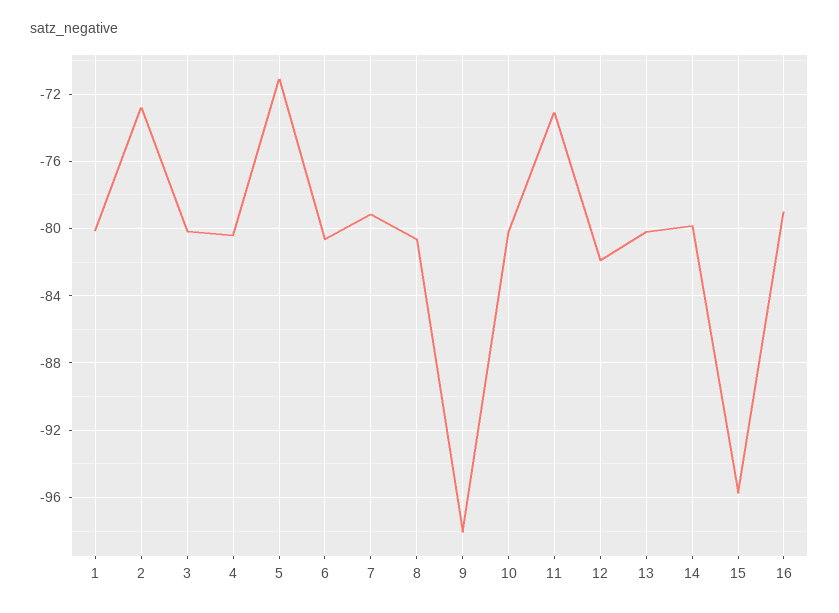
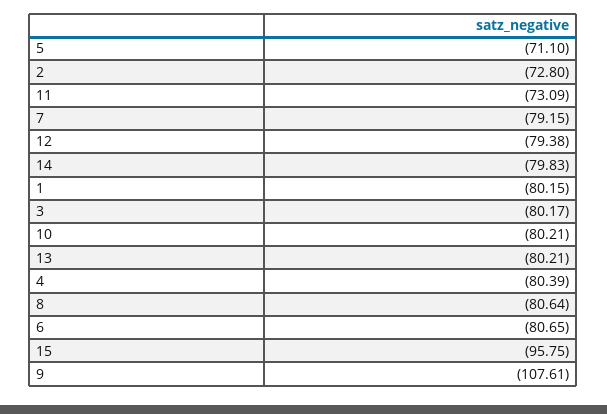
9: -98 -> -107.61
12: -82 -> -79.38
16: -79 -> none

